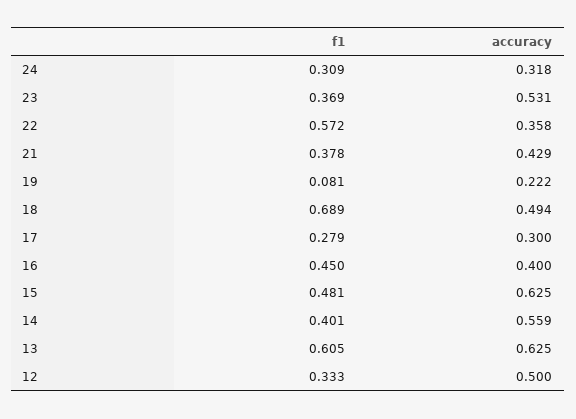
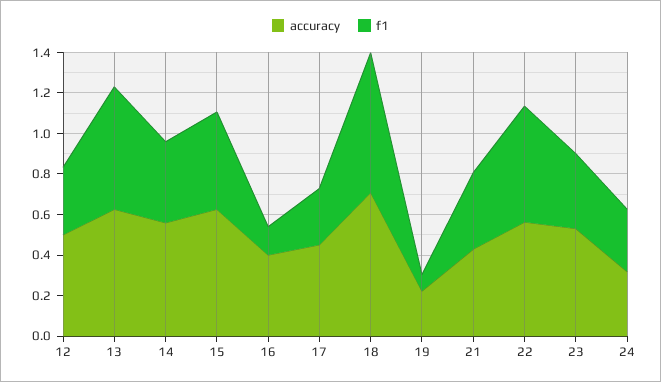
accuracy, 22: 0.358 -> 0.55
accuracy, 18: 0.494 -> 0.7
accuracy, 17: 0.3 -> 0.45
f1, 16: 0.45 -> 0.15

